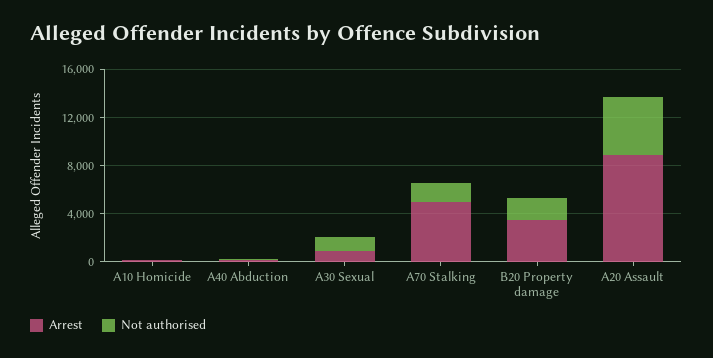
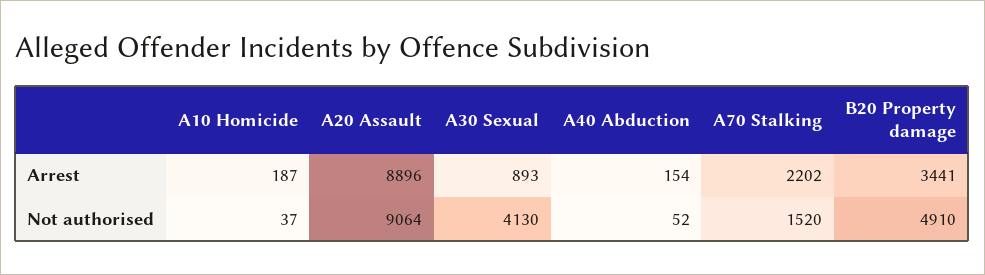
Not authorised, A30 Sexual: 1000 -> 4130
Arrest, A70 Stalking: 5000 -> 2202
Not authorised, B20 Property damage: 2000 -> 4910
Not authorised, A20 Assault: 5000 -> 9064

